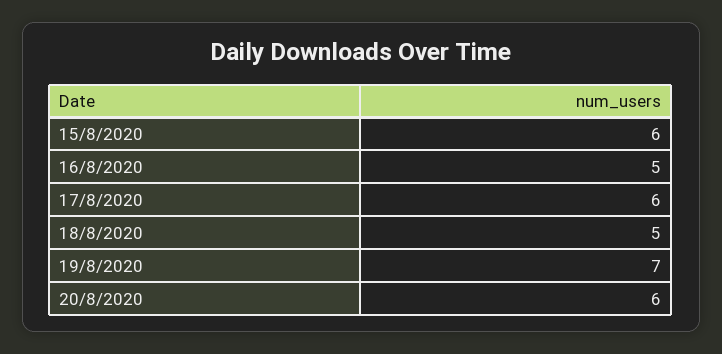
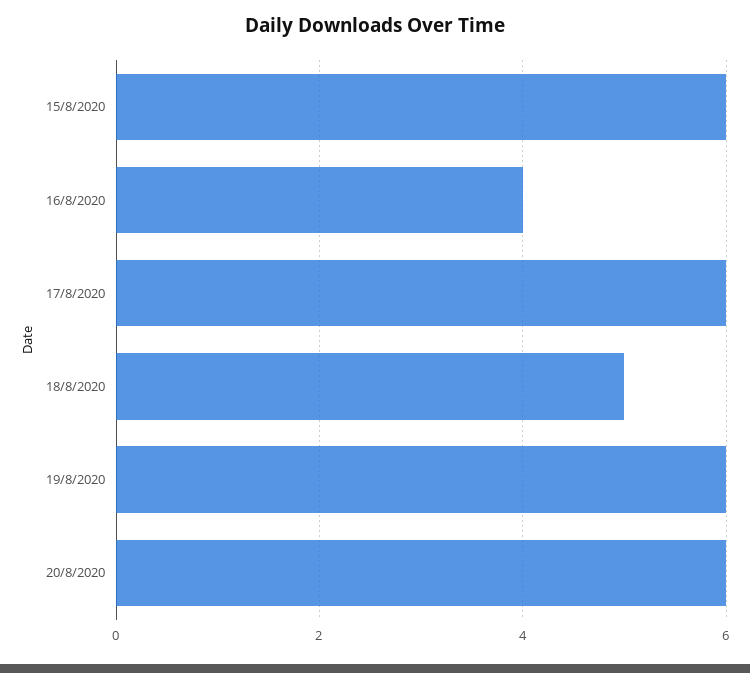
16/8/2020: 5 -> 4
19/8/2020: 7 -> 6

